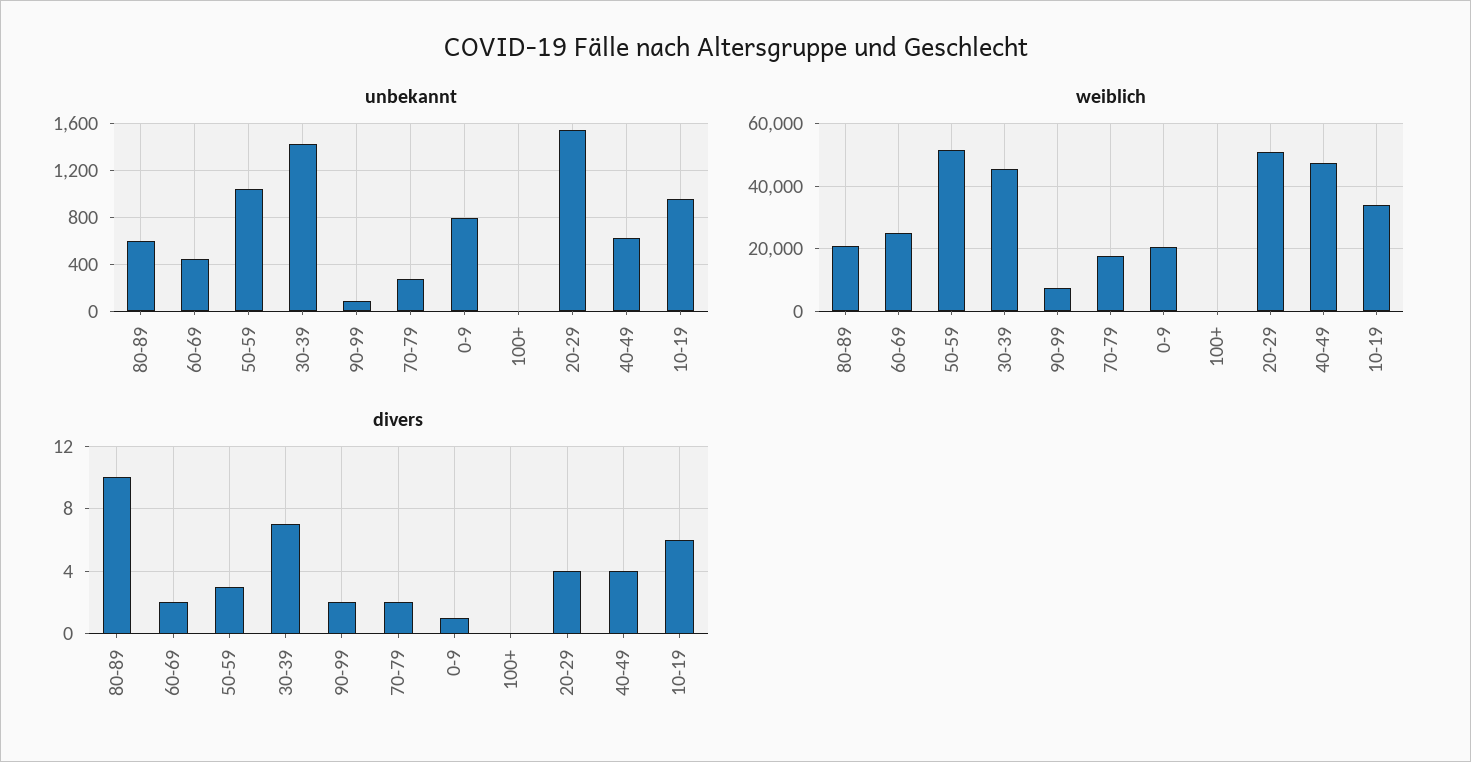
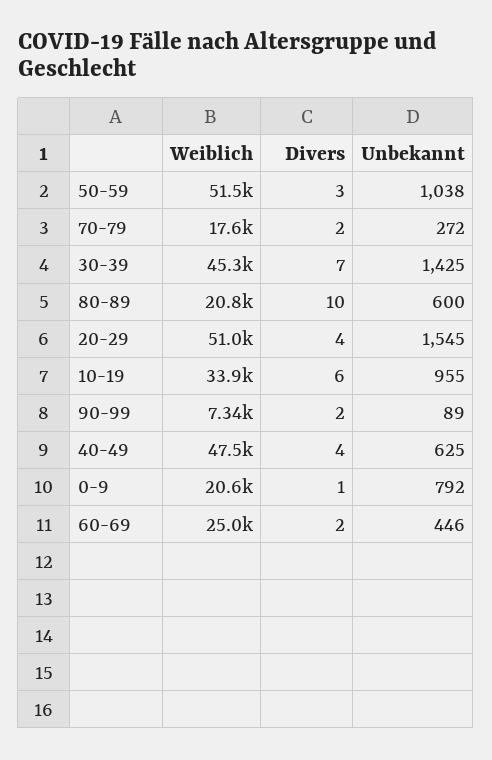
unbekannt, 100+: 0 -> none
weiblich, 100+: 0 -> none
divers, 100+: 0 -> none

